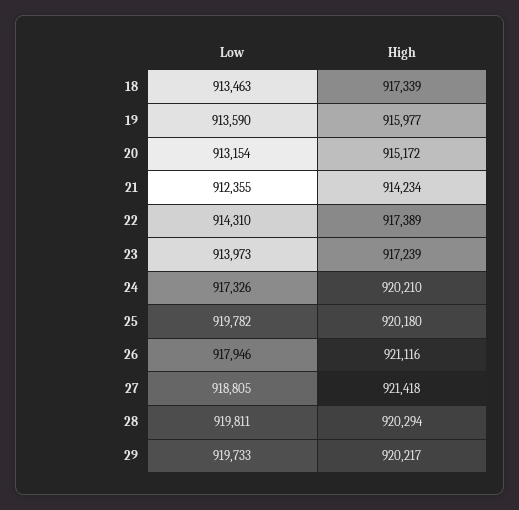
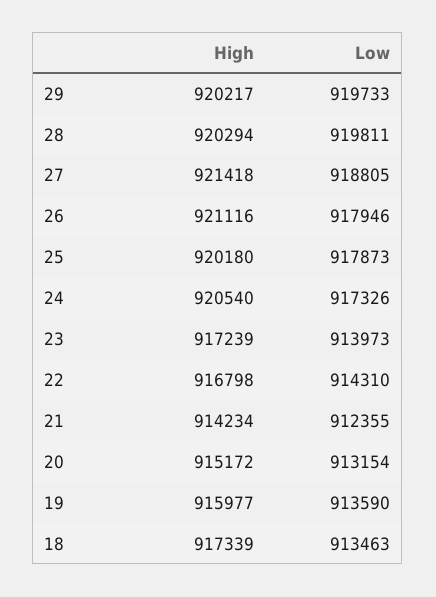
High, 22: 917389 -> 916798
High, 24: 920210 -> 920540
Low, 25: 919782 -> 917873

